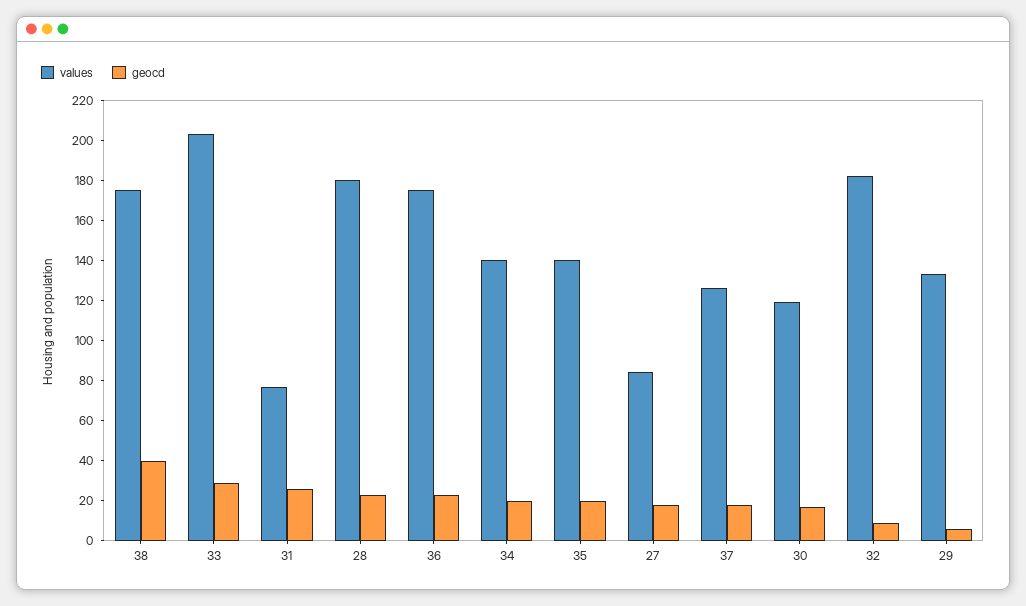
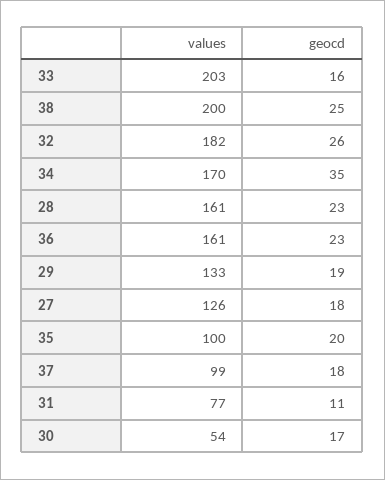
values, 38: 175 -> 200
geocd, 38: 40 -> 25
geocd, 33: 30 -> 16
geocd, 31: 25 -> 11
values, 28: 180 -> 161
values, 36: 175 -> 161
values, 34: 140 -> 170
geocd, 34: 20 -> 35
values, 35: 140 -> 100
values, 27: 85 -> 126
values, 37: 125 -> 99
values, 30: 120 -> 54
geocd, 32: 10 -> 26
geocd, 29: 5 -> 19

